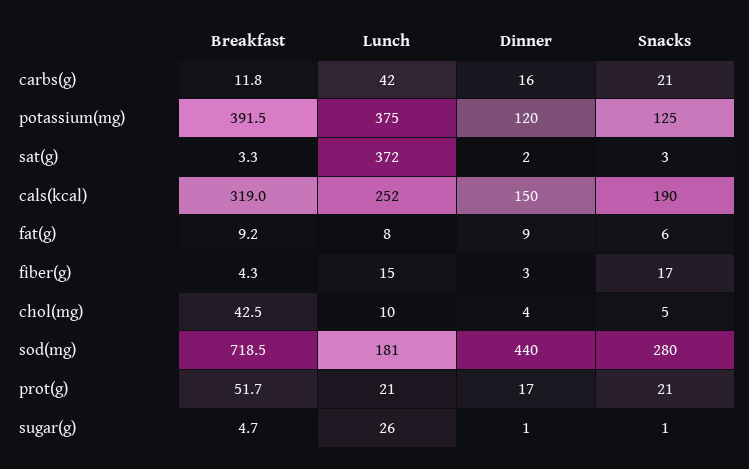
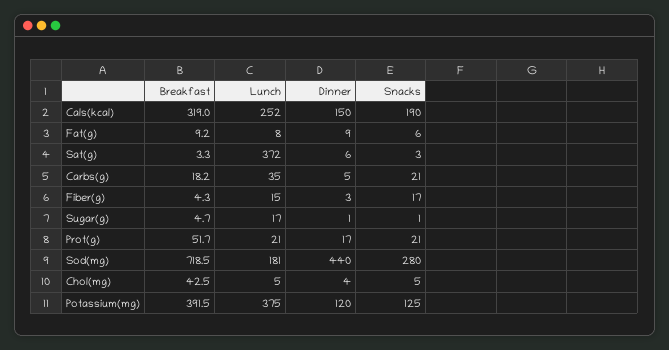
Breakfast, carbs(g): 11.8 -> 18.2
Lunch, carbs(g): 42 -> 35
Dinner, carbs(g): 16 -> 5
Dinner, sat(g): 2 -> 6
Lunch, chol(mg): 10 -> 5
Lunch, sugar(g): 26 -> 17

